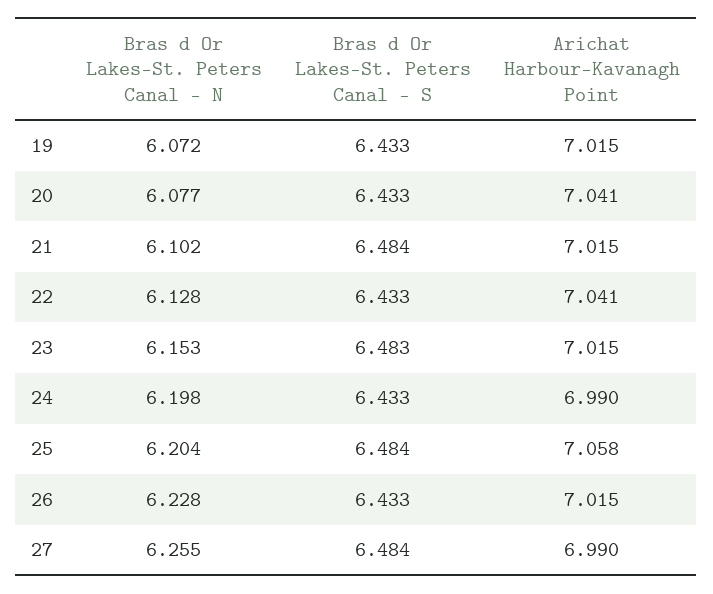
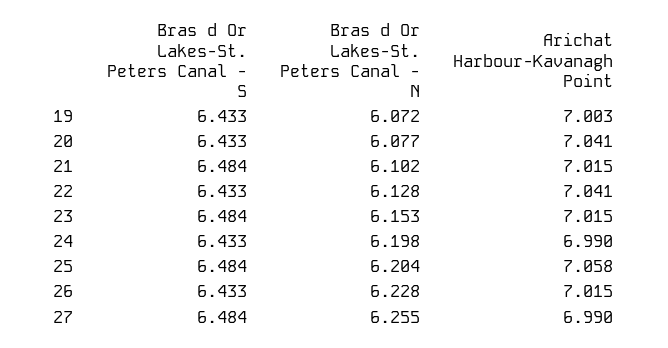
Arichat Harbour-Kavanagh Point, 19: 7.015 -> 7.003
Bras d Or Lakes-St. Peters Canal - S, 23: 6.483 -> 6.484

